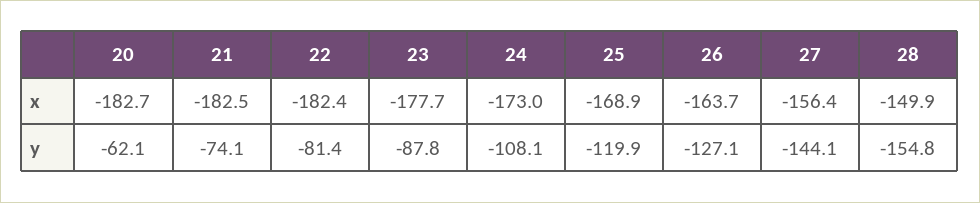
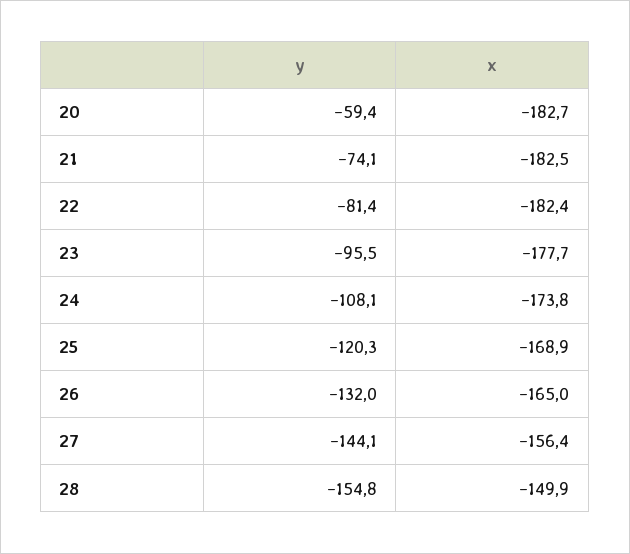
24, x: -173 -> -173.8
26, x: -163.7 -> -165
20, y: -62.1 -> -59.4
23, y: -87.8 -> -95.5
25, y: -119.9 -> -120.3
26, y: -127.1 -> -132

